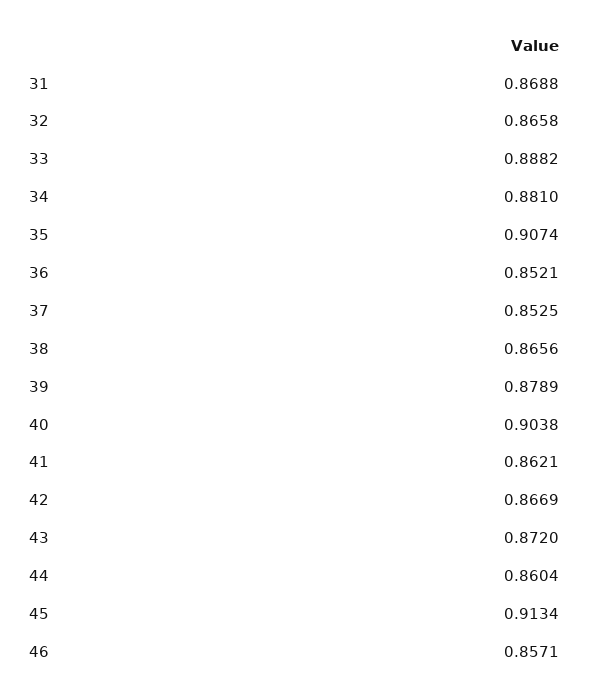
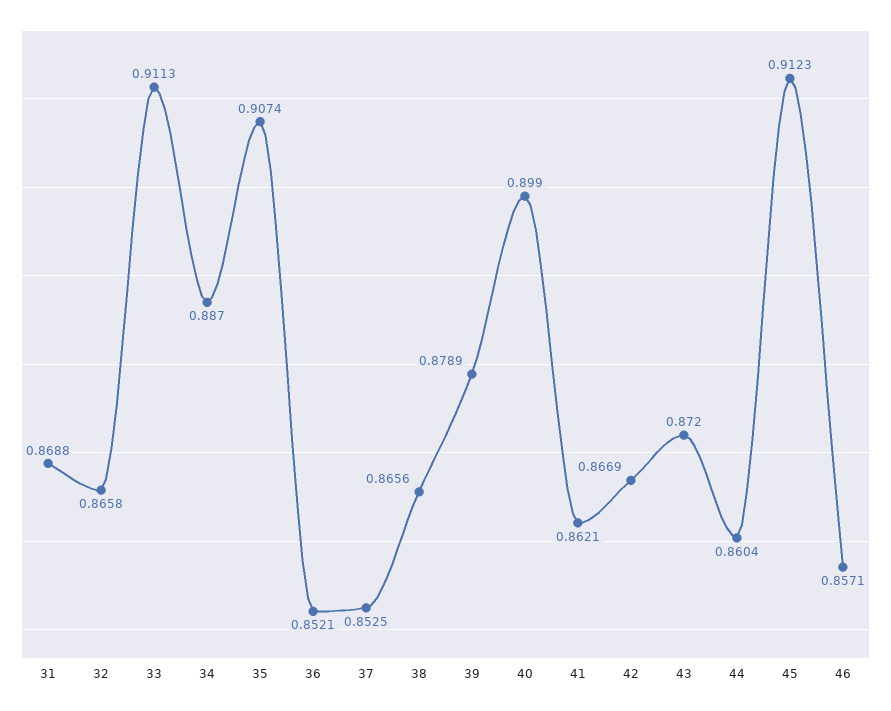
33: 0.8882 -> 0.9113
34: 0.881 -> 0.887
40: 0.9038 -> 0.899
45: 0.9134 -> 0.9123

